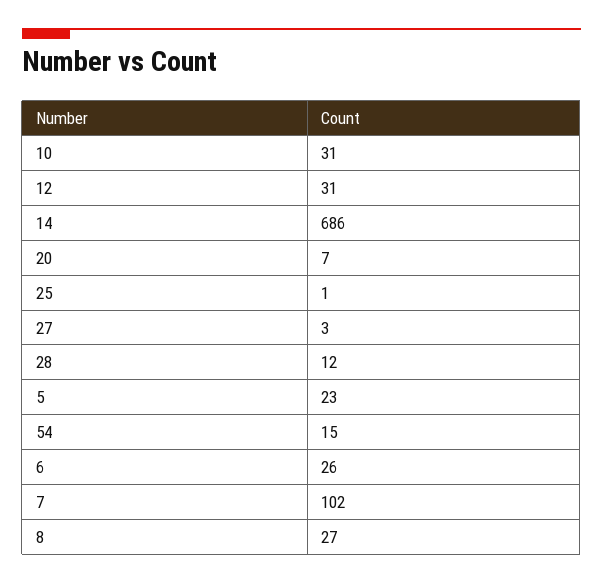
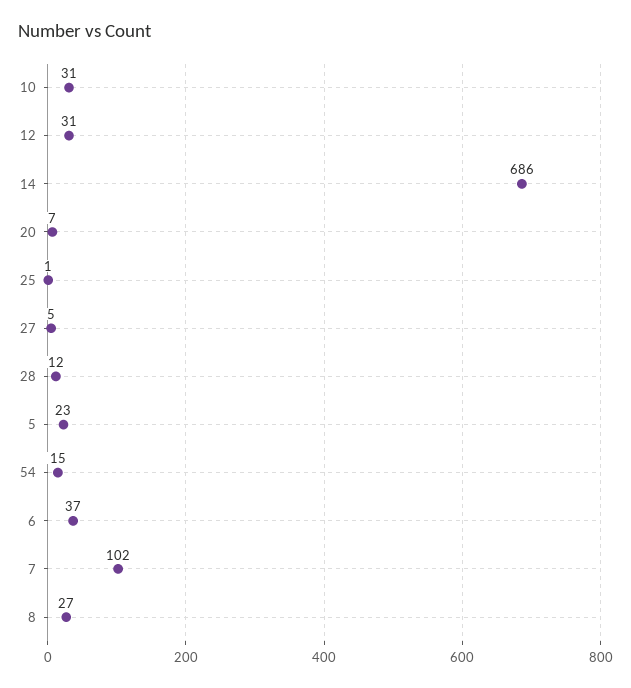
27: 3 -> 5
6: 26 -> 37

